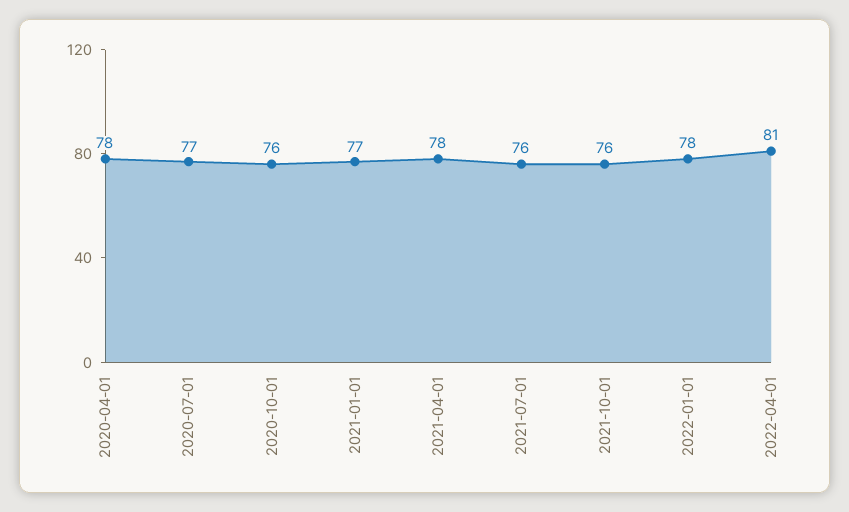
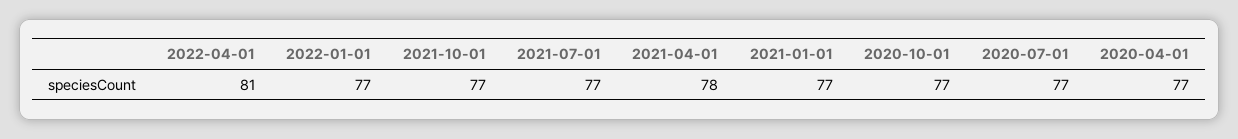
2020-04-01: 78 -> 77
2020-10-01: 76 -> 77
2021-07-01: 76 -> 77
2021-10-01: 76 -> 77
2022-01-01: 78 -> 77

